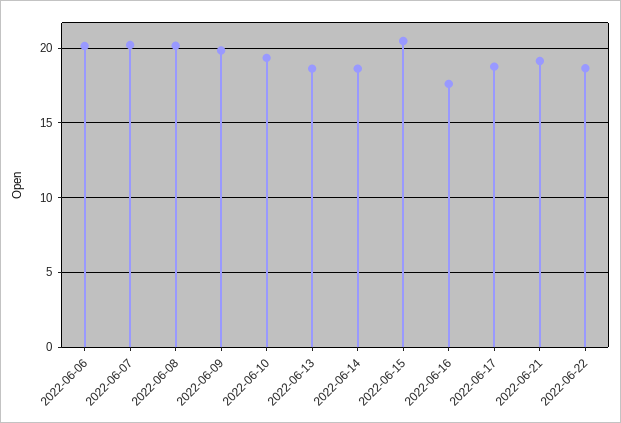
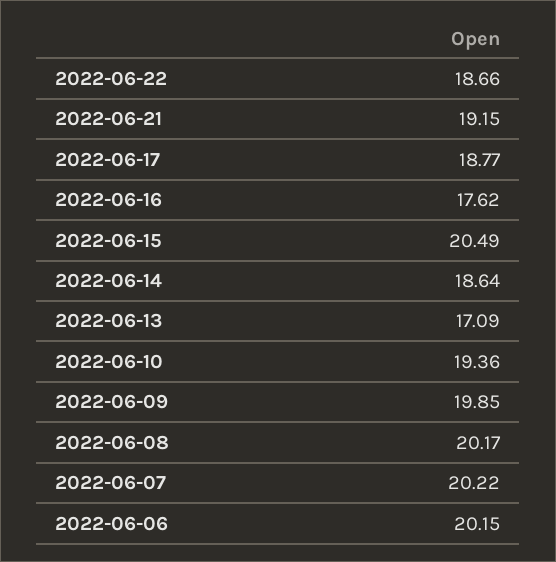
2022-06-13: 18.5 -> 17.09

